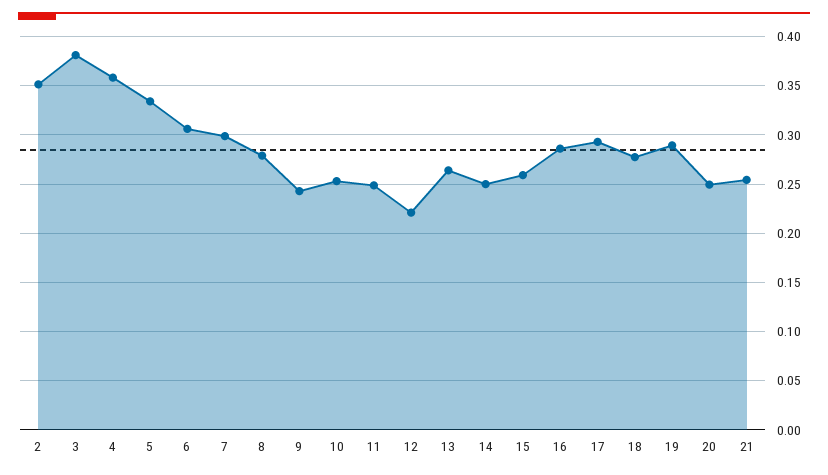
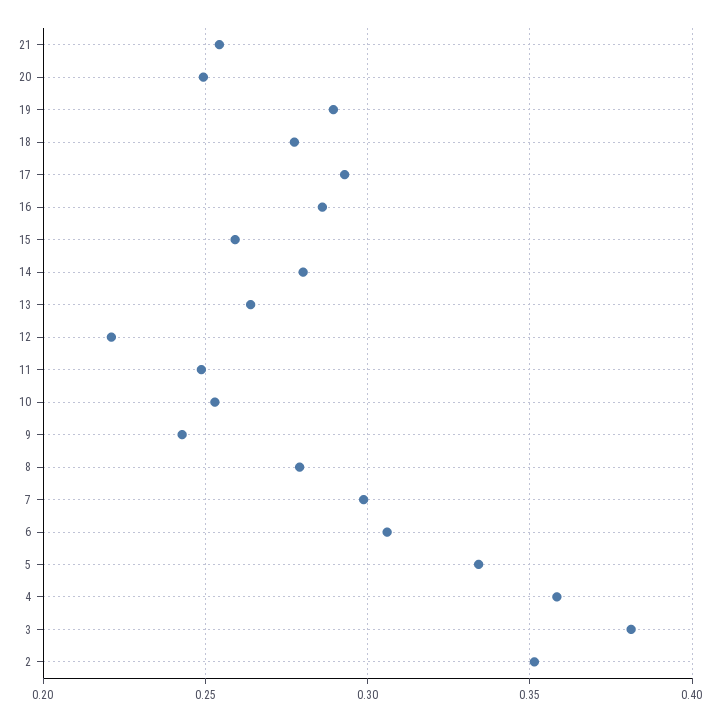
14: 0.25 -> 0.28

